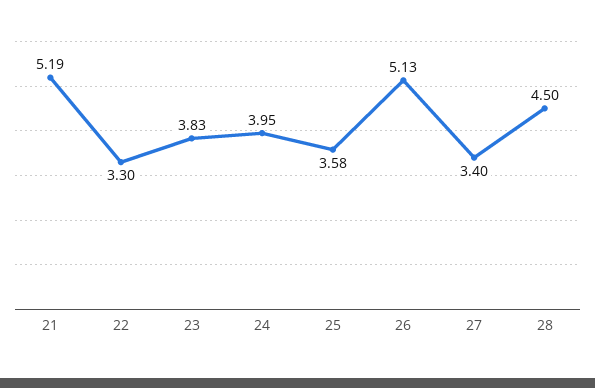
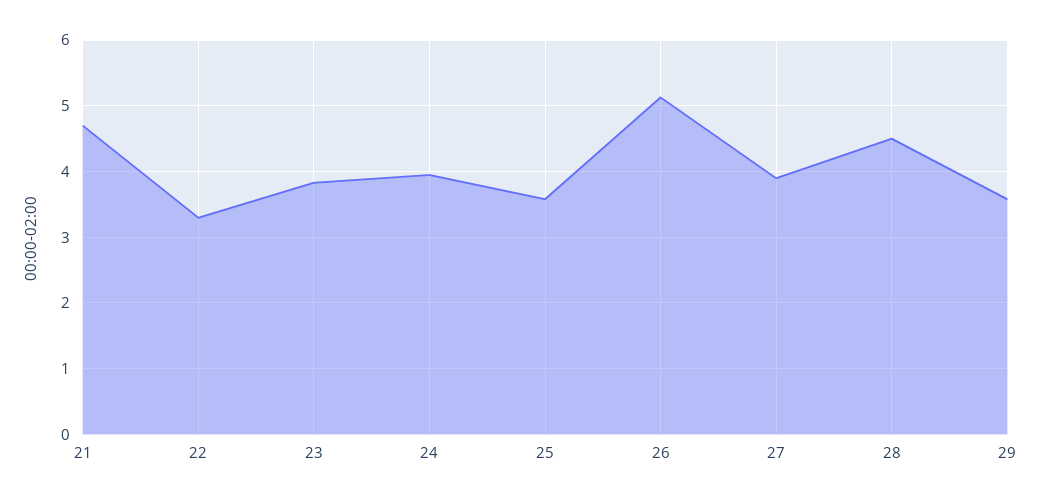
21: 5.19 -> 4.7
27: 3.4 -> 3.9
29: none -> 3.6

